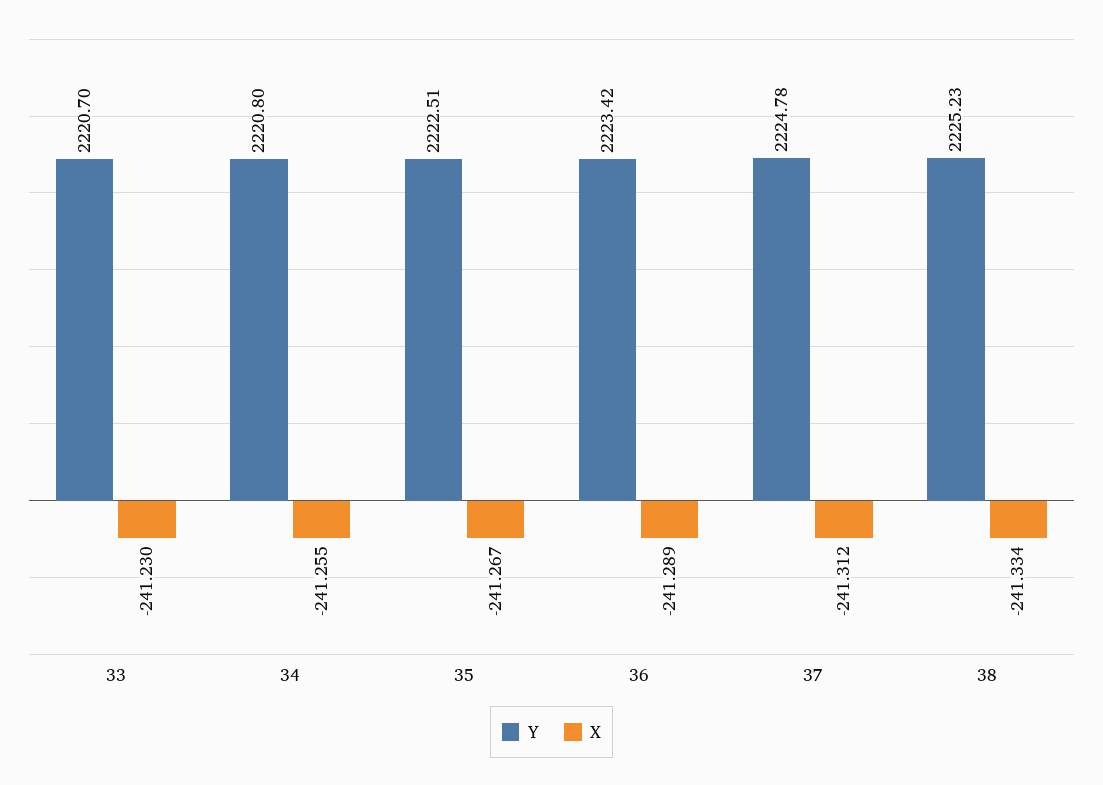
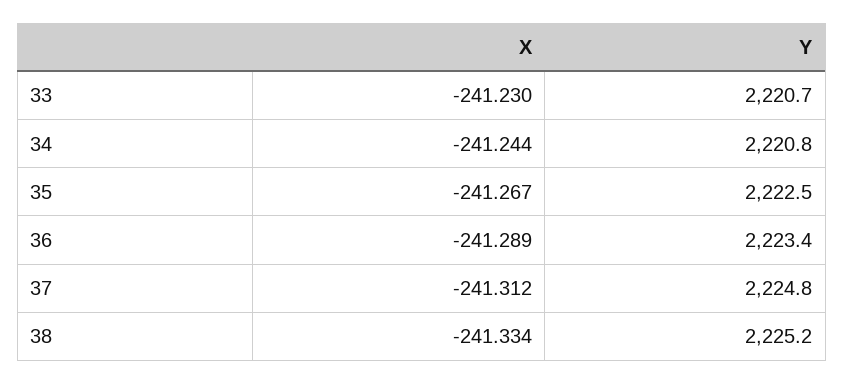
X, 34: -241.255 -> -241.244

